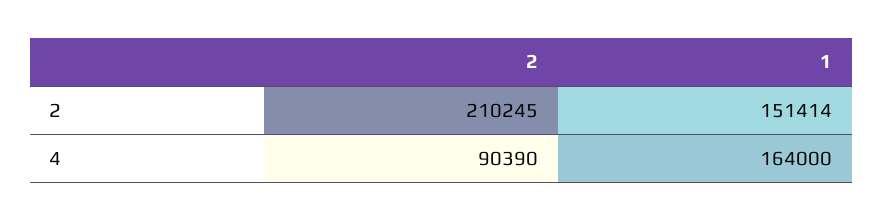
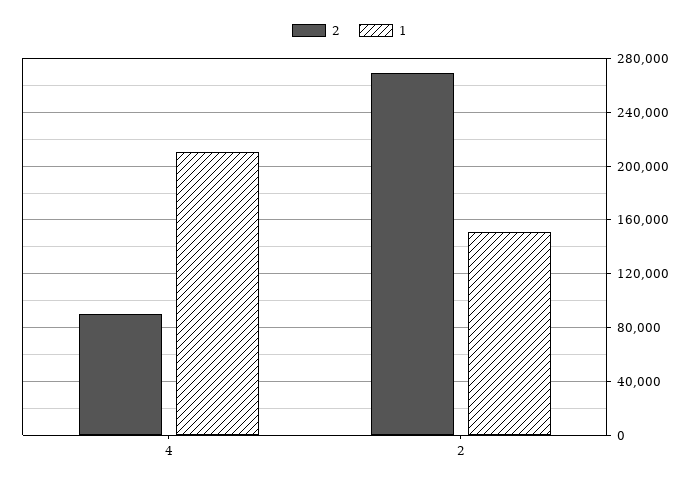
2, 2: 210245 -> 270000
1, 4: 164000 -> 210000

